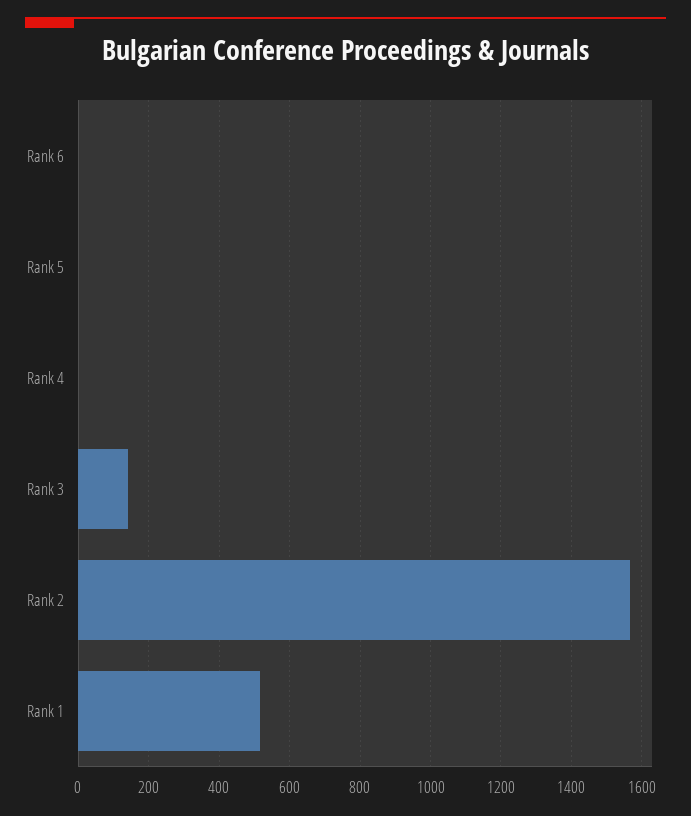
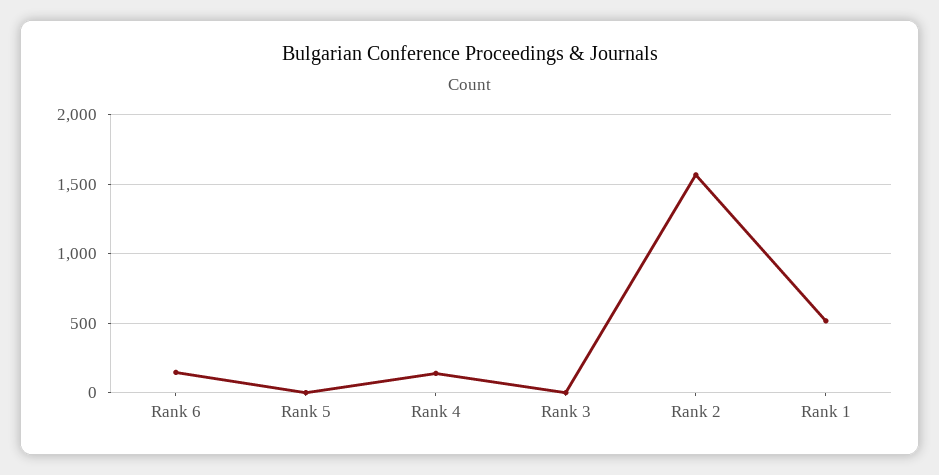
Rank 6: 0 -> 150
Rank 4: 0 -> 150
Rank 3: 140 -> 0

